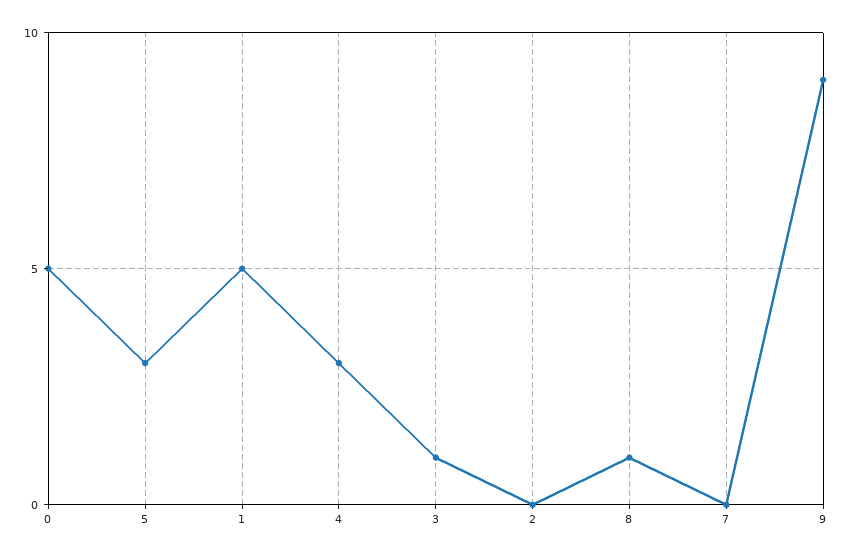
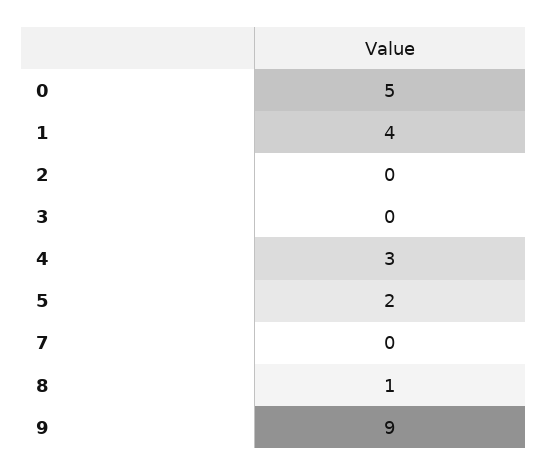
5: 3 -> 2
1: 5 -> 4
3: 1 -> 0

